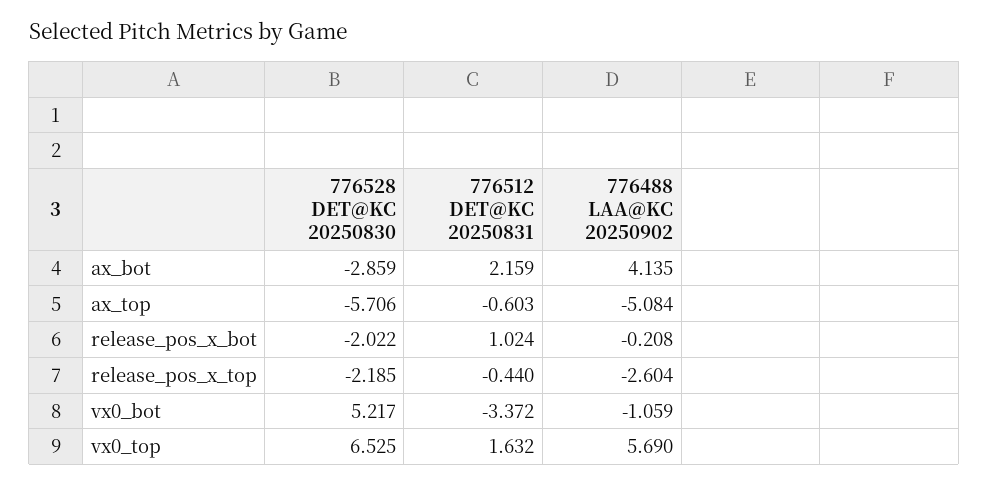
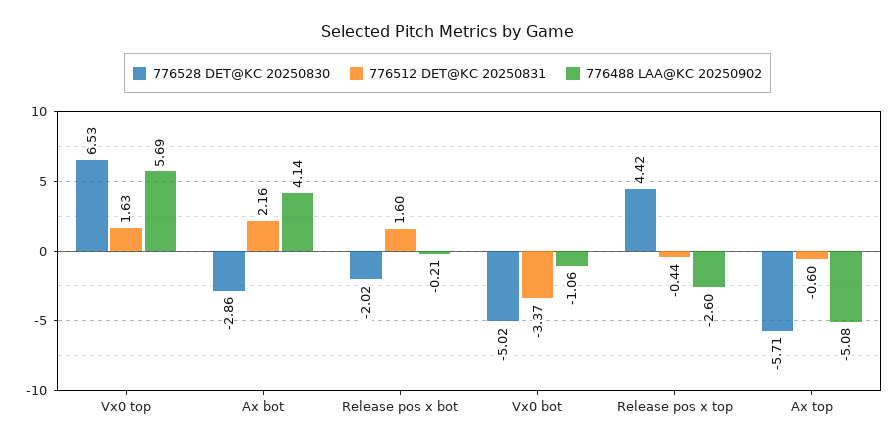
776512 DET@KC 20250831, release_pos_x_bot: 1.024 -> 1.6
776528 DET@KC 20250830, release_pos_x_top: -2.185 -> 4.42
776528 DET@KC 20250830, vx0_bot: 5.217 -> -5.02

